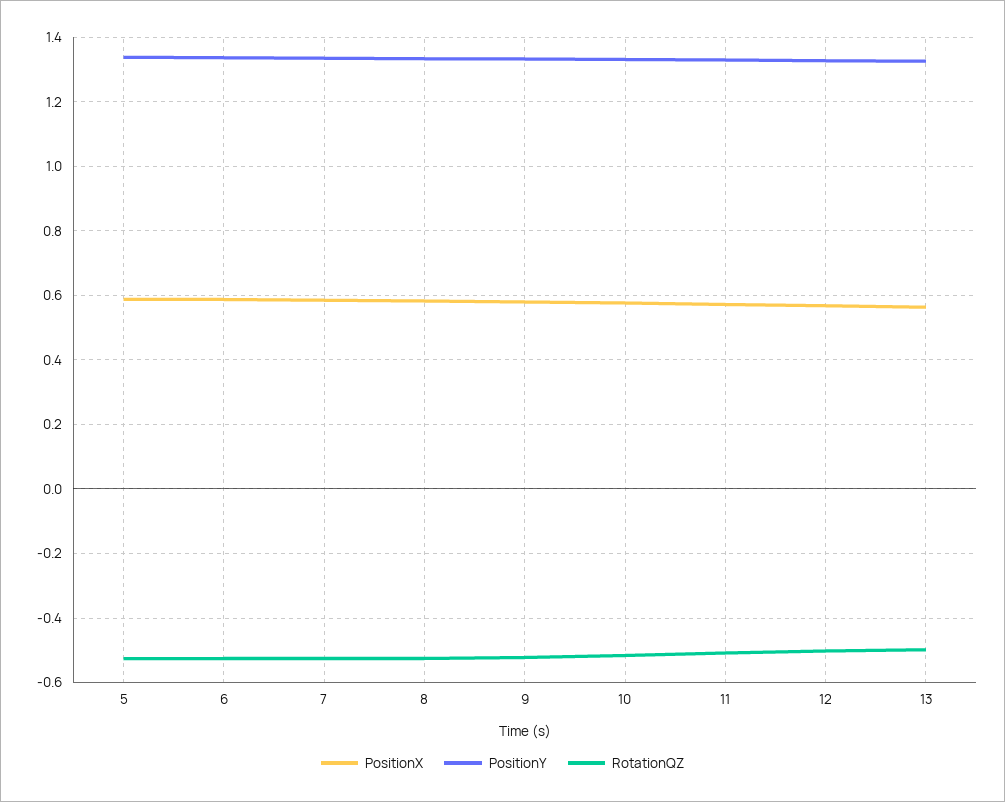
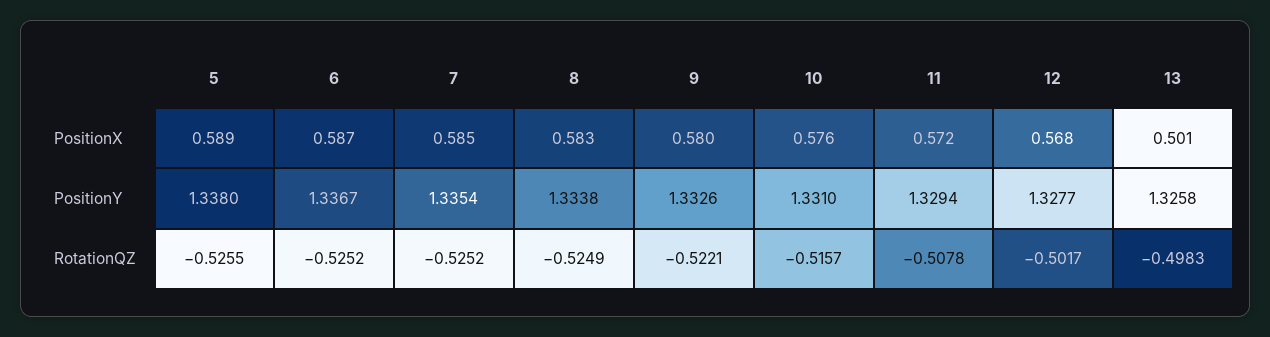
PositionX, 13: 0.56 -> 0.501

